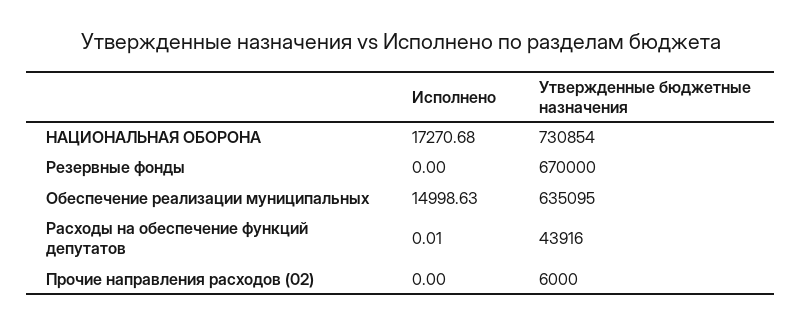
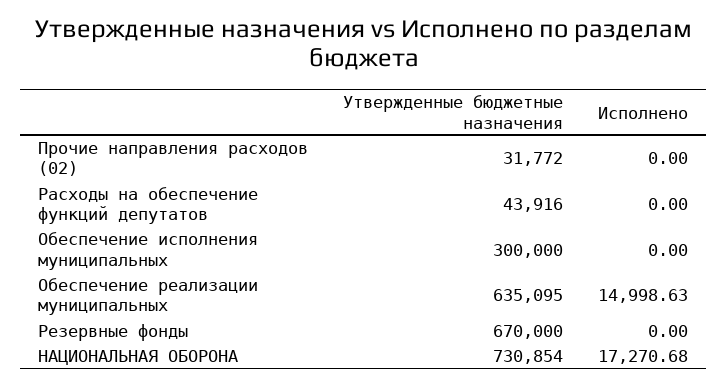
Исполнено, Расходы на обеспечение функций депутатов: 0.01 -> 0
Утвержденные бюджетные назначения, Прочие направления расходов (02): 6000 -> 31772
Утвержденные бюджетные назначения, Обеспечение исполнения муниципальных: none -> 300000
Исполнено, Обеспечение исполнения муниципальных: none -> 0

